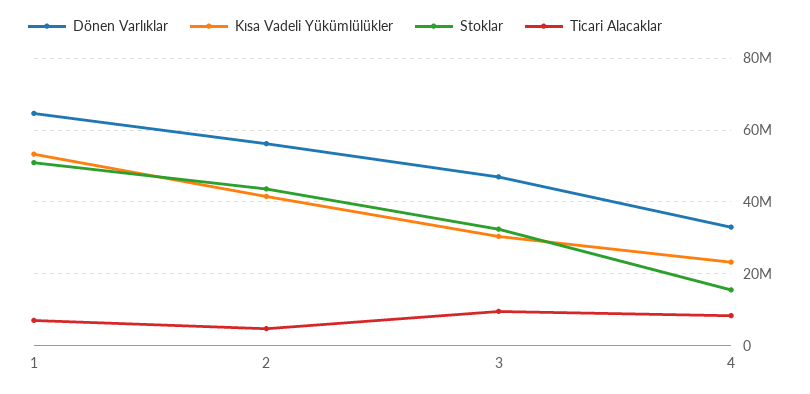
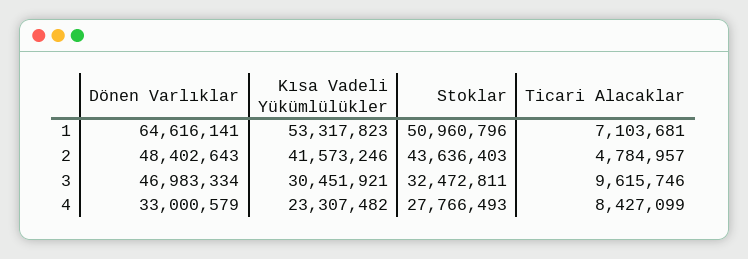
Dönen Varlıklar, 2: 56000000 -> 48402643
Stoklar, 4: 16000000 -> 27766493

